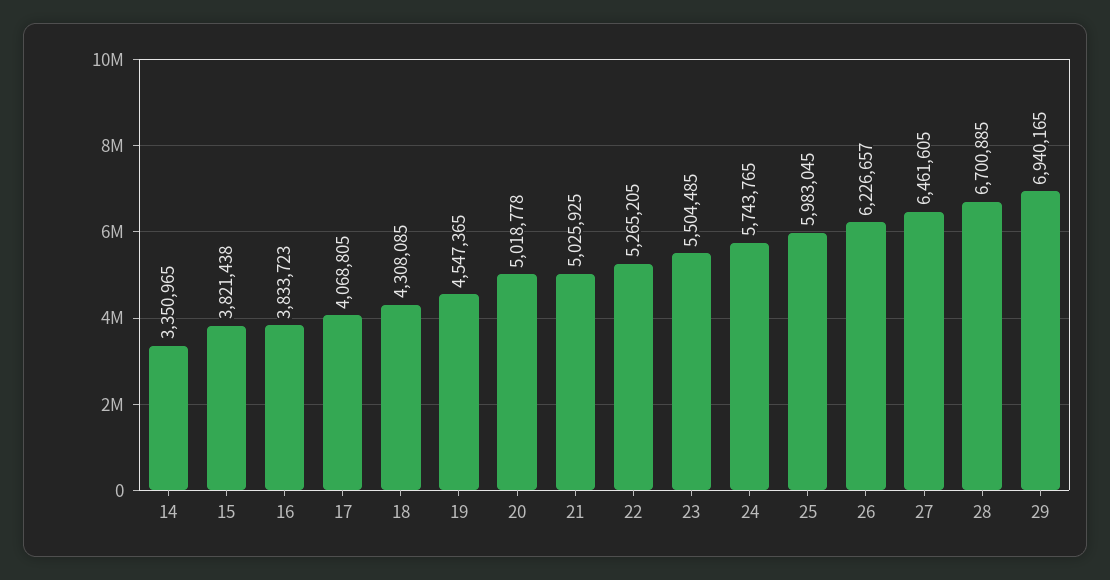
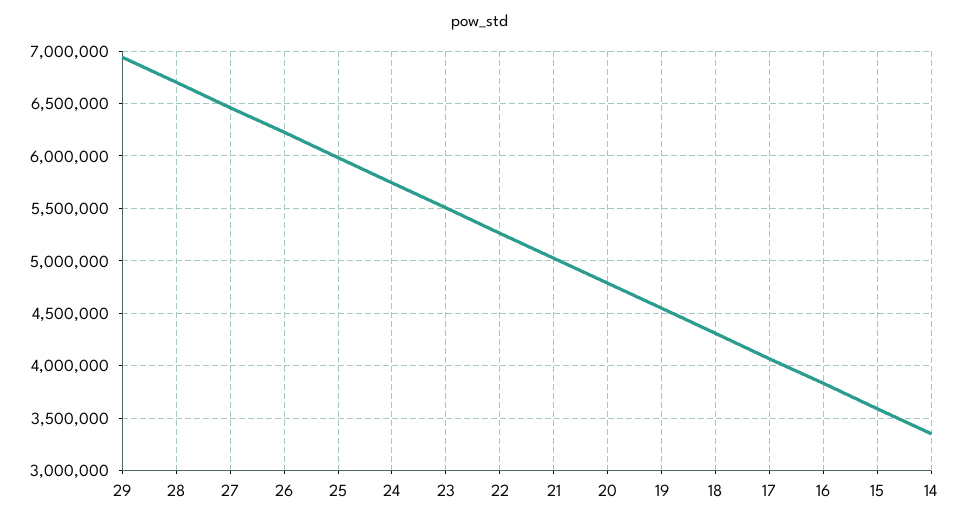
15: 3821438 -> 3600000
20: 5018778 -> 4800000

